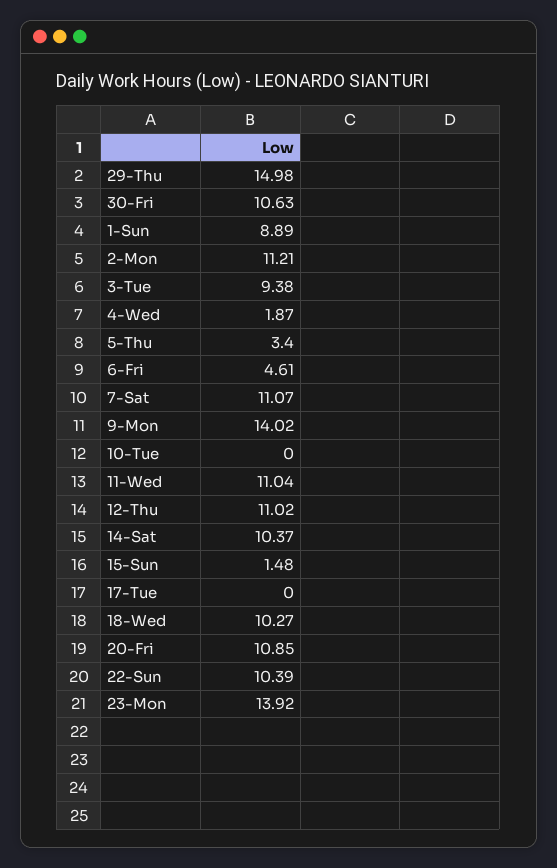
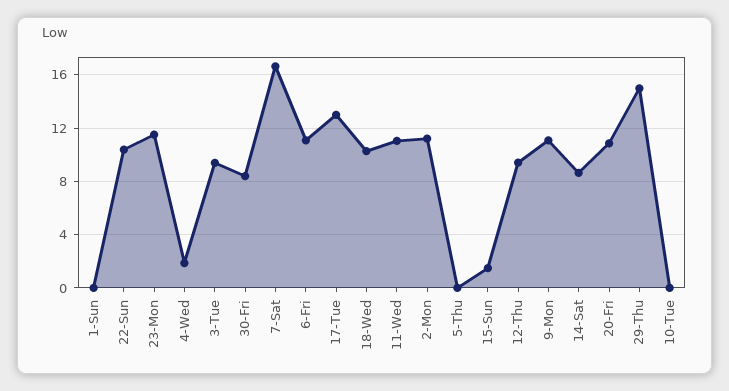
30-Fri: 10.63 -> 8.5
1-Sun: 8.89 -> 0
5-Thu: 3.4 -> 0
6-Fri: 4.61 -> 11
7-Sat: 11.07 -> 16.5
9-Mon: 14.02 -> 11
12-Thu: 11.02 -> 9.5
14-Sat: 10.37 -> 8.5
17-Tue: 0 -> 13
23-Mon: 13.92 -> 11.5

